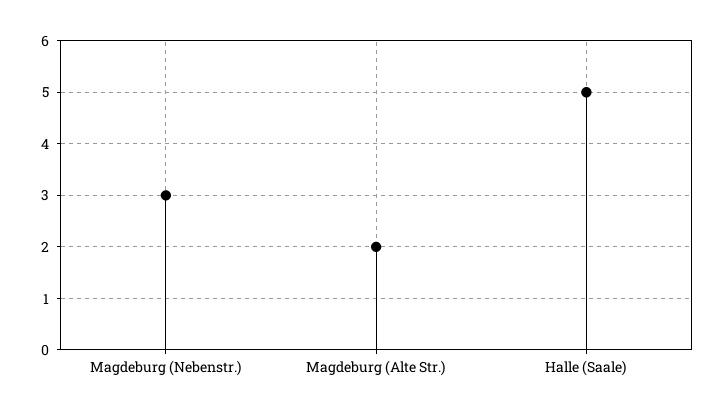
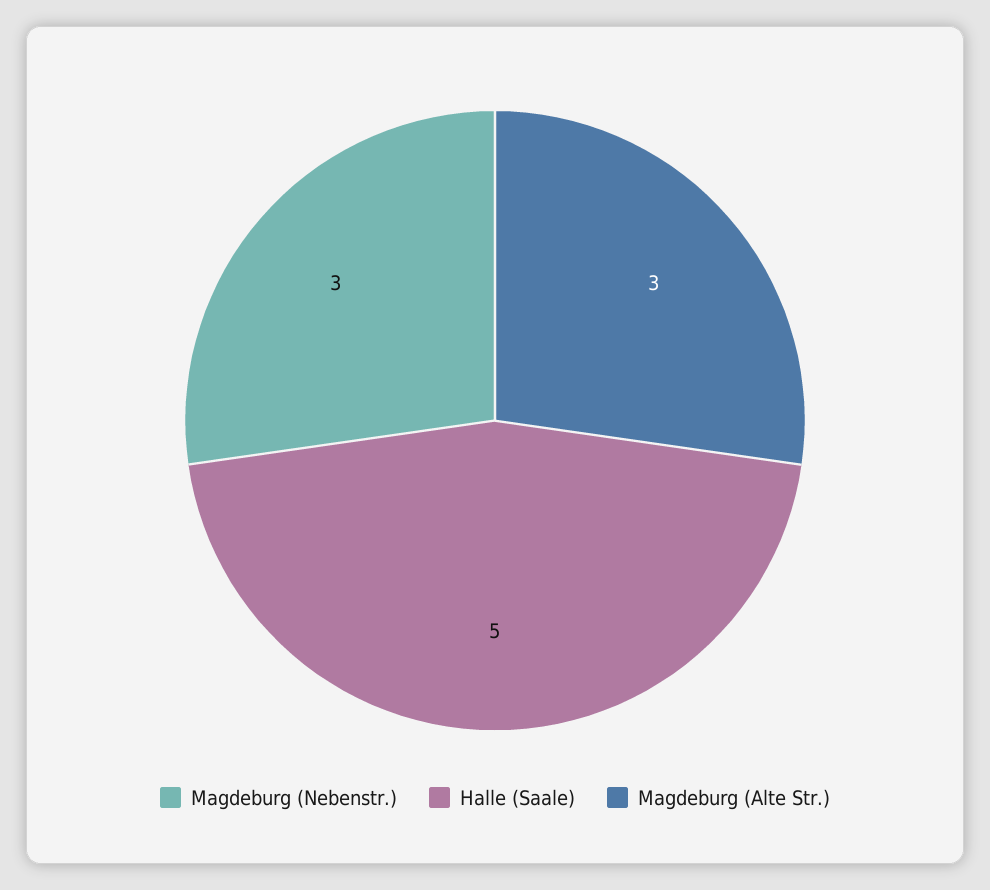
Magdeburg (Alte Str.): 2 -> 3

